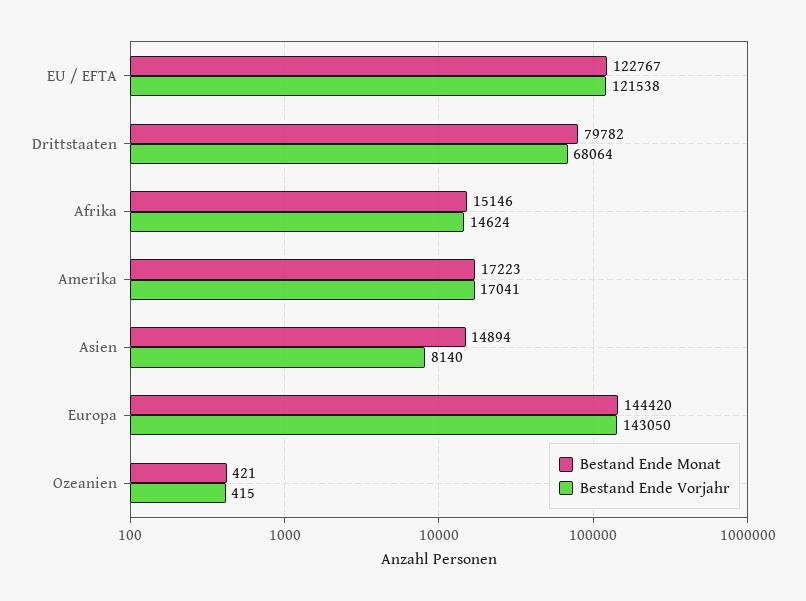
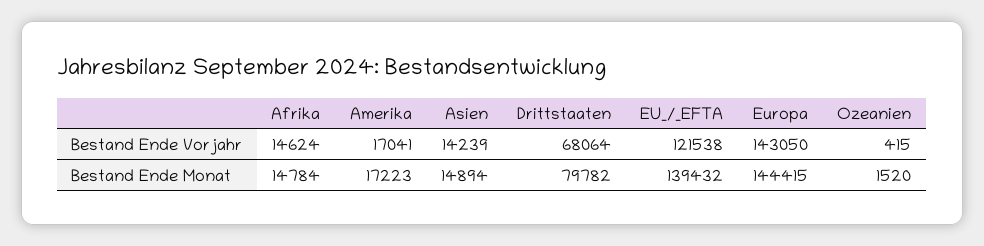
Bestand Ende Monat, EU / EFTA: 122767 -> 139432
Bestand Ende Monat, Afrika: 15146 -> 14784
Bestand Ende Vorjahr, Asien: 8140 -> 14239
Bestand Ende Monat, Europa: 144420 -> 144415
Bestand Ende Monat, Ozeanien: 421 -> 1520

